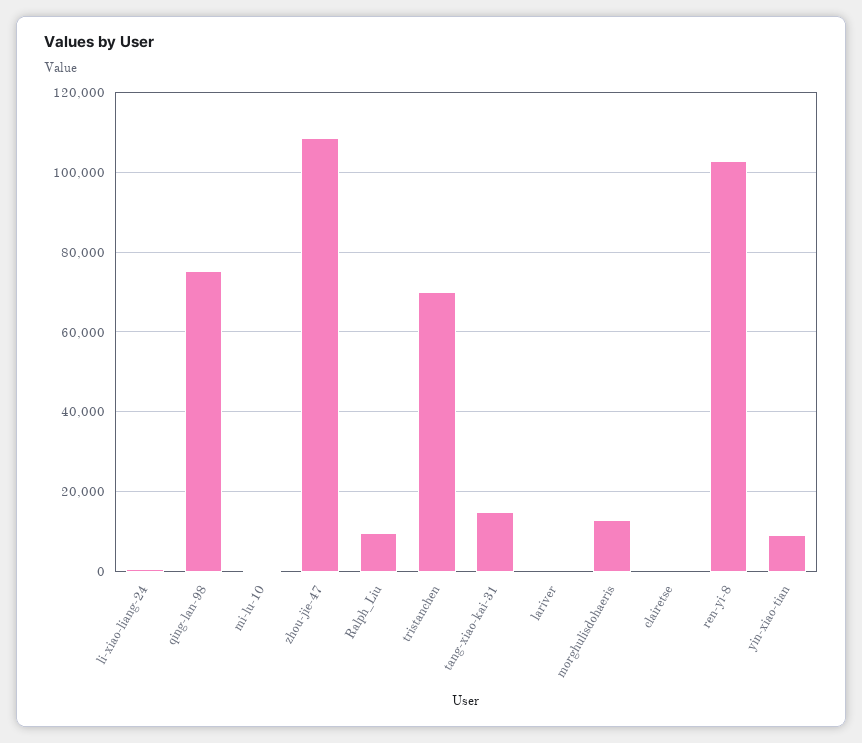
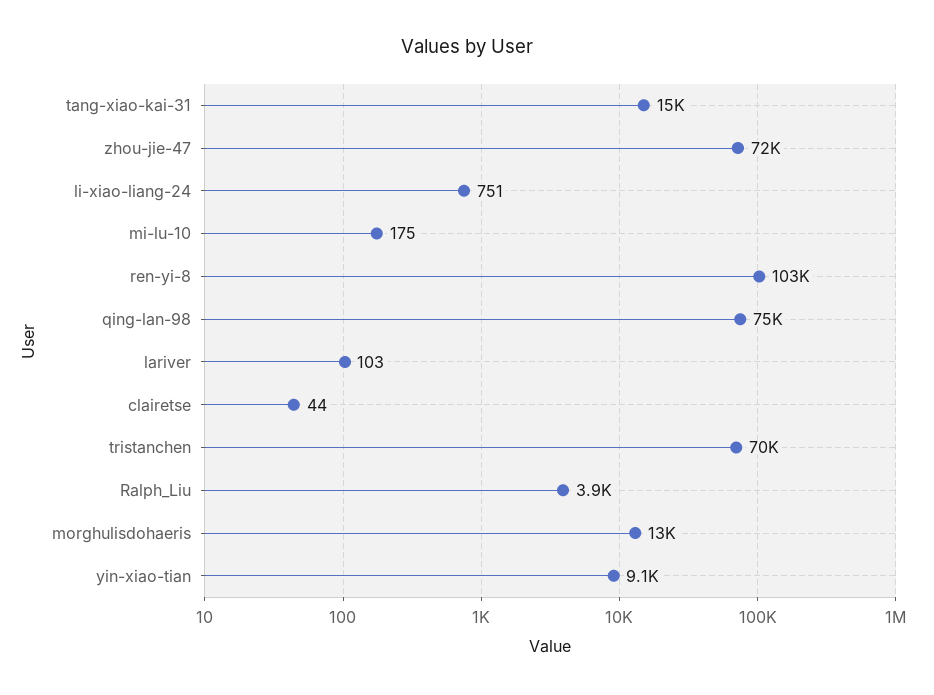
zhou-jie-47: 108000 -> 72000
Ralph_Liu: 10000 -> 3900

